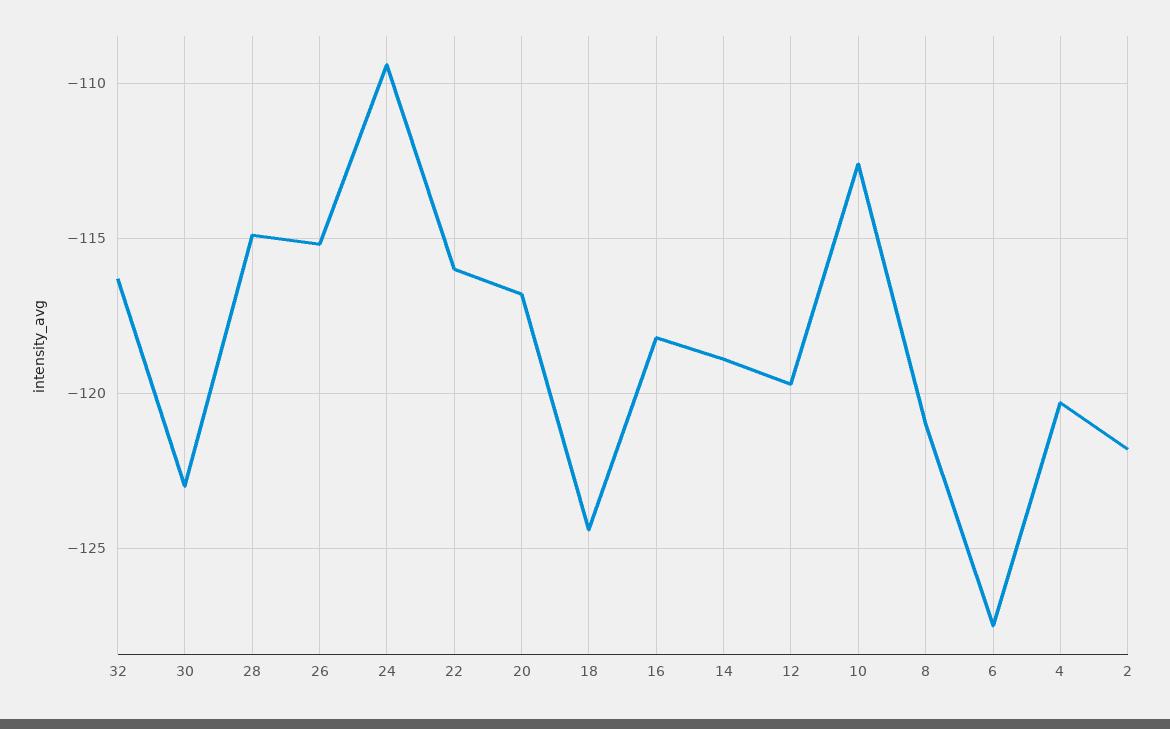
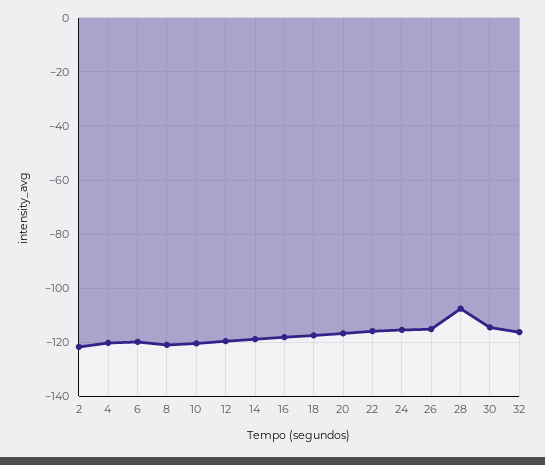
30: -123 -> -115
28: -115 -> -107.5
24: -109.5 -> -115
18: -124.5 -> -117.5
10: -112.5 -> -120
6: -127.5 -> -120

